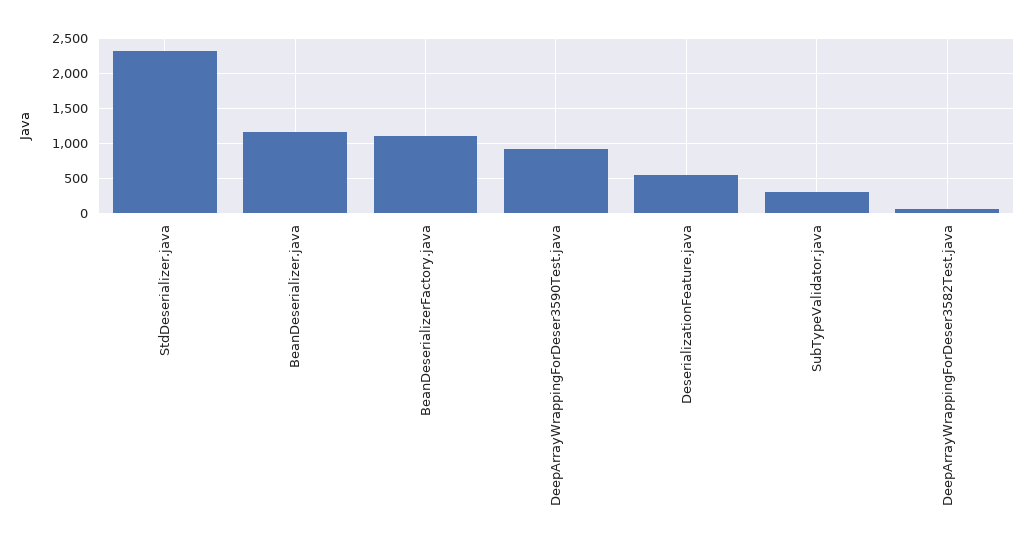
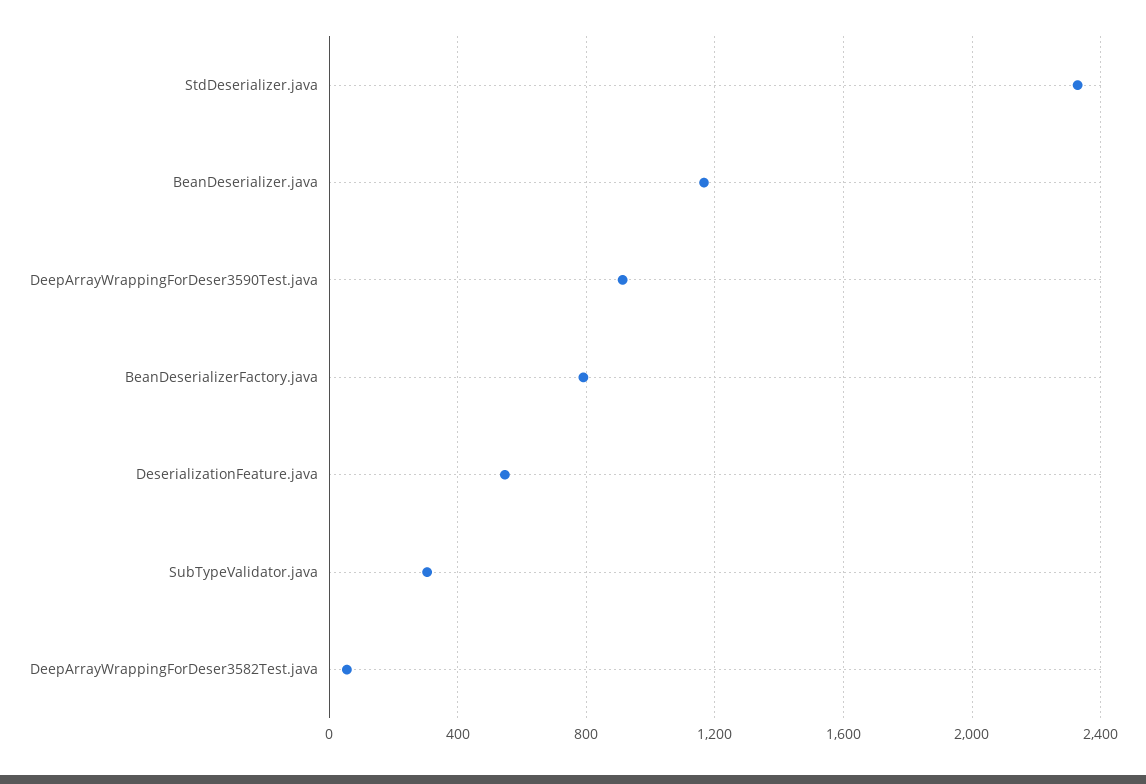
BeanDeserializerFactory.java: 1100 -> 800

